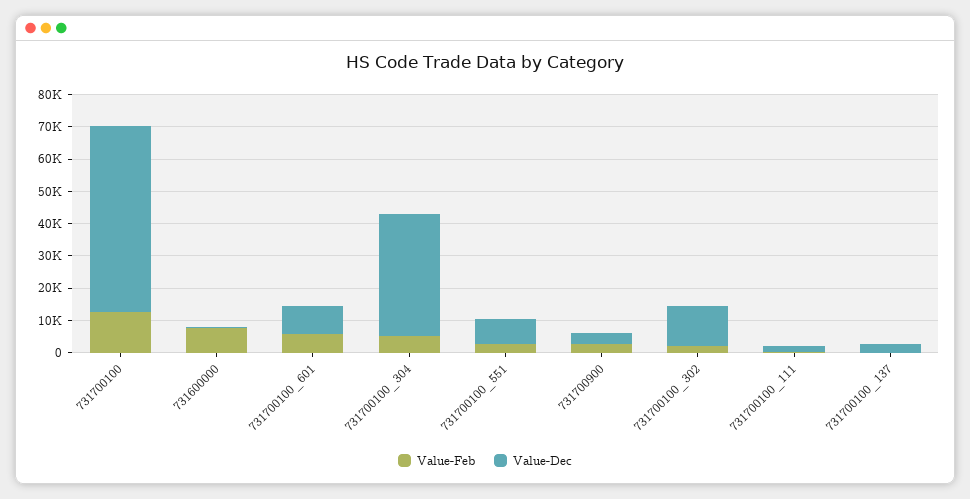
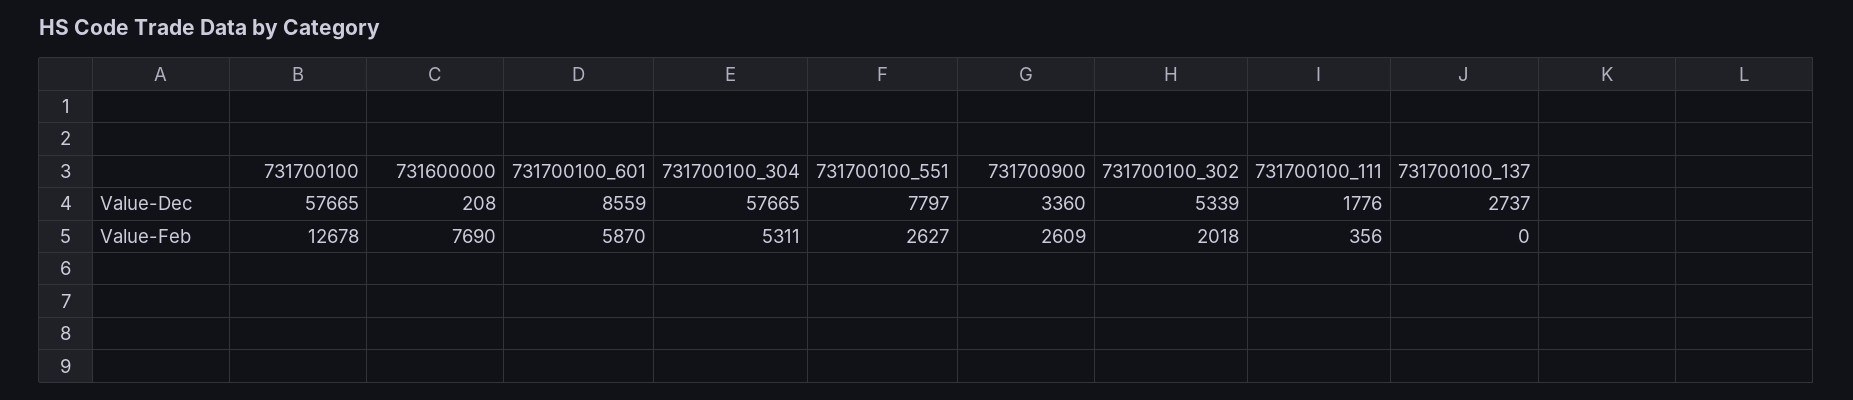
Value-Dec, 731700100_304: 37500 -> 57665
Value-Dec, 731700100_302: 12500 -> 5339

